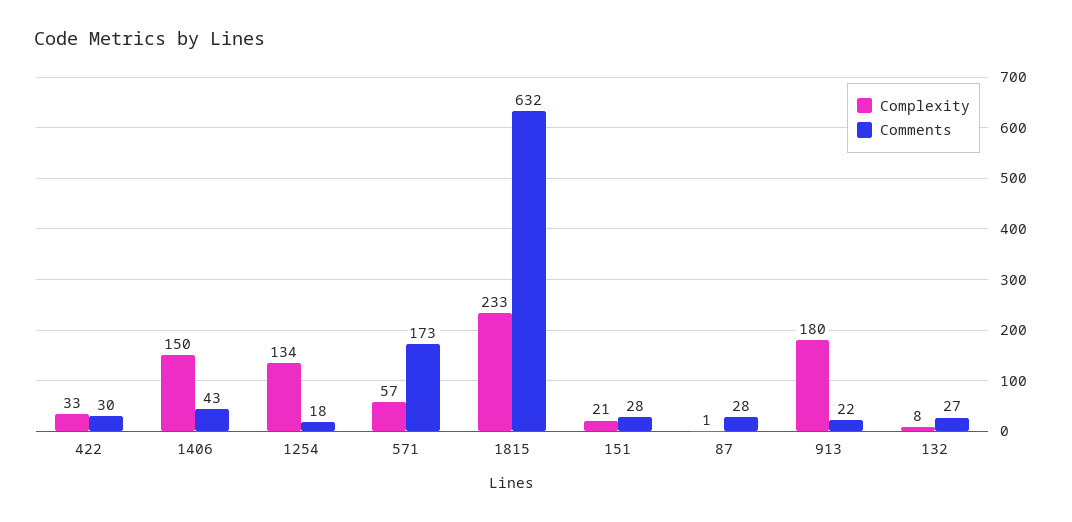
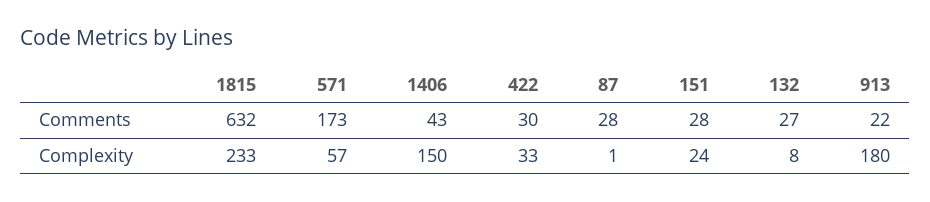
Complexity, 1254: 134 -> none
Comments, 1254: 18 -> none
Complexity, 151: 21 -> 24

